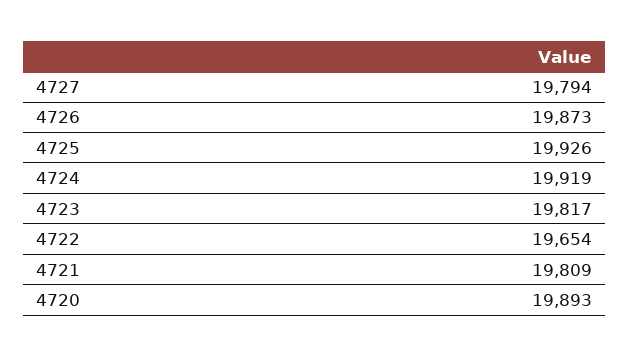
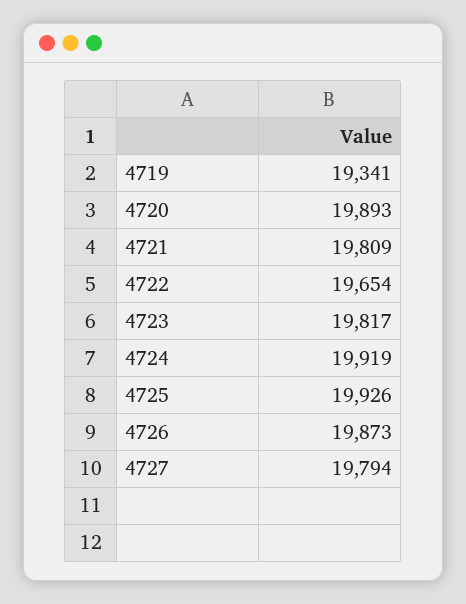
4719: none -> 19341

